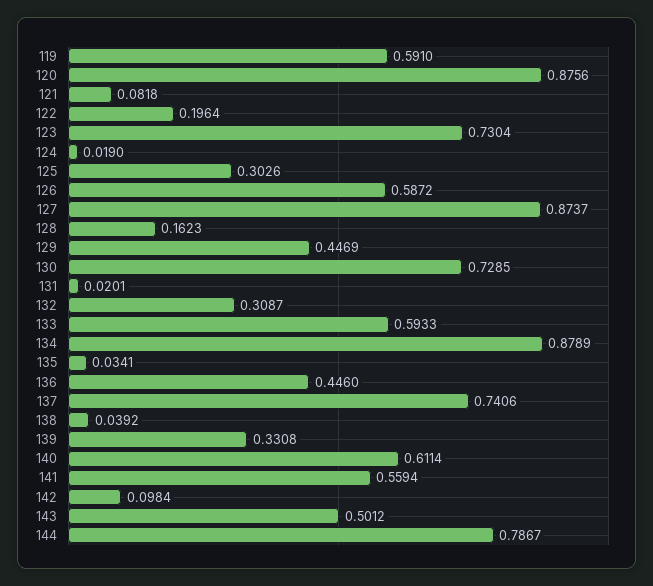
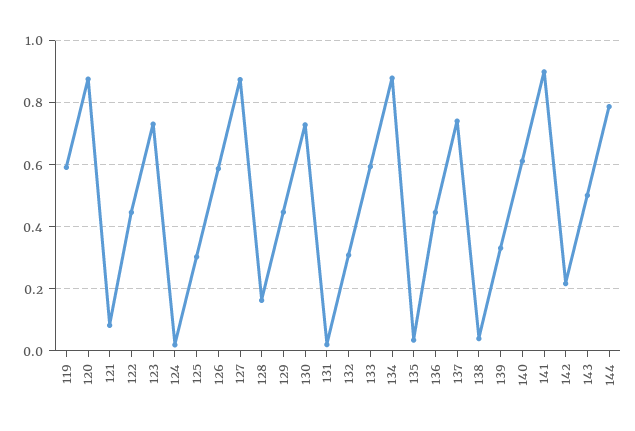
122: 0.1964 -> 0.44
141: 0.5594 -> 0.9
142: 0.0984 -> 0.22

